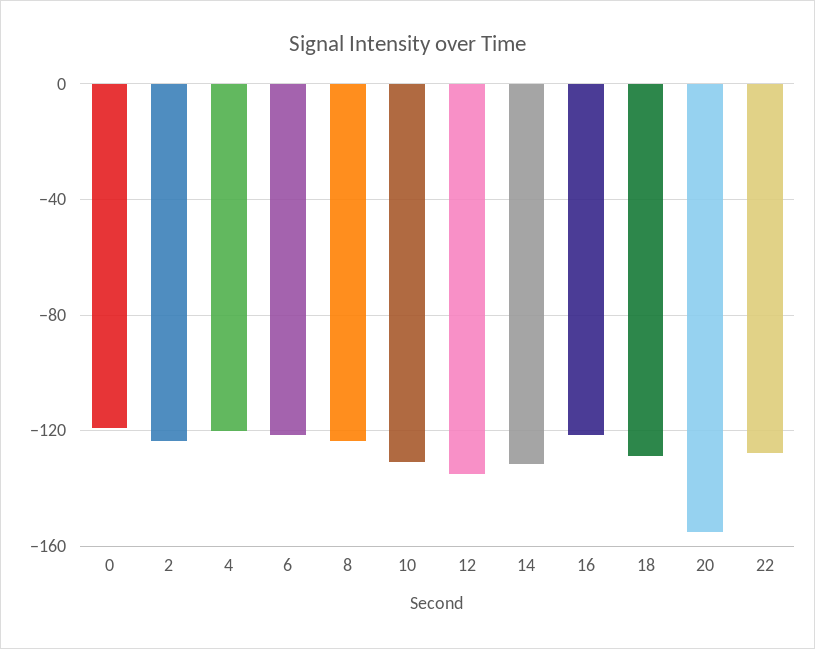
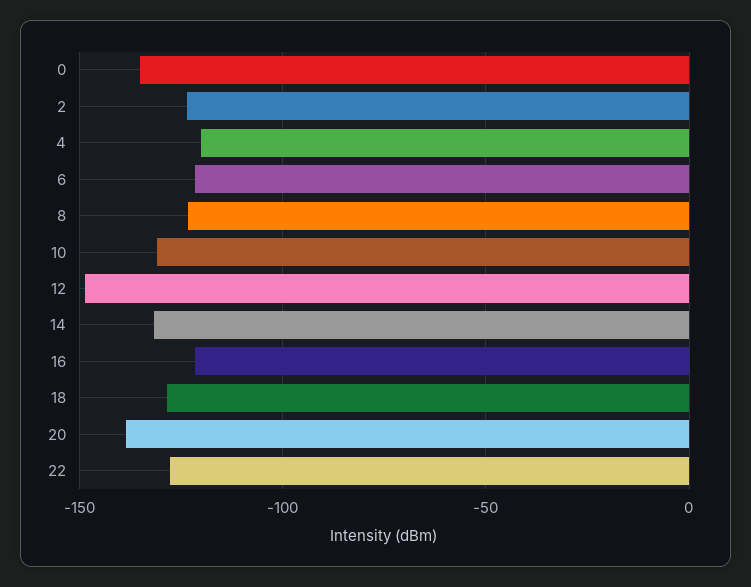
0: -120 -> -135
12: -135 -> -150
20: -155 -> -140

